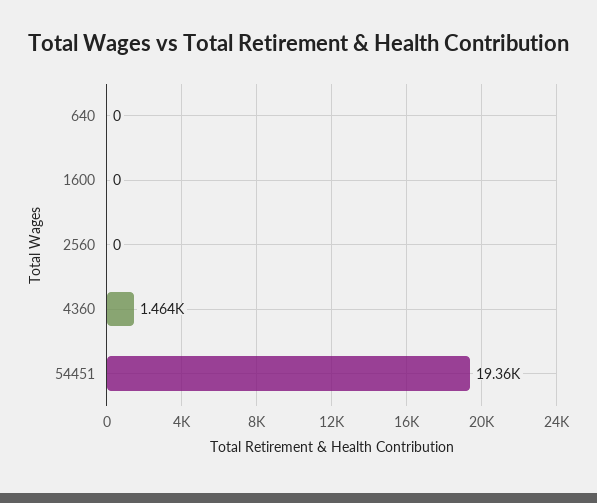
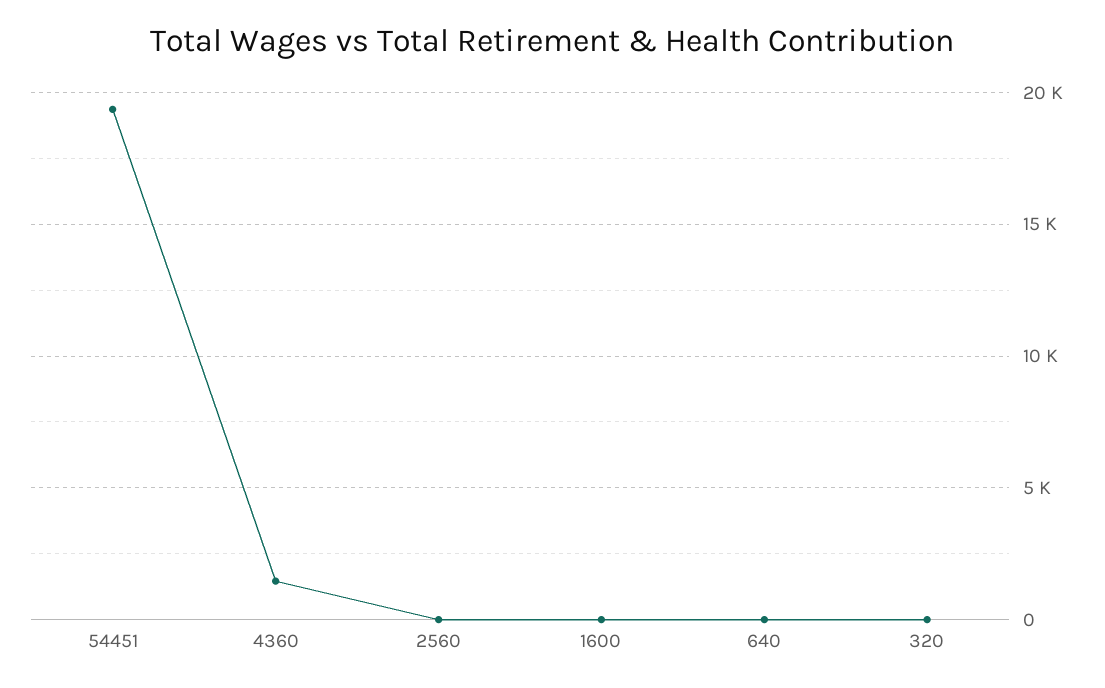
320: none -> 0

